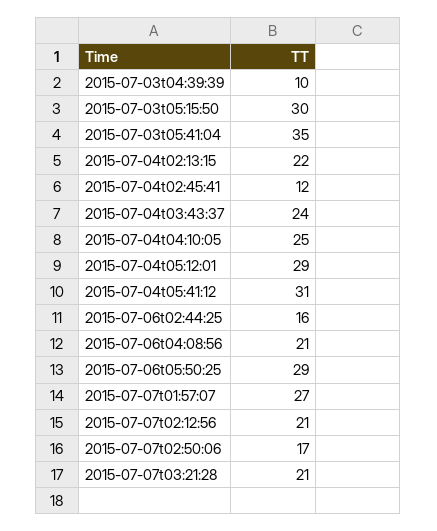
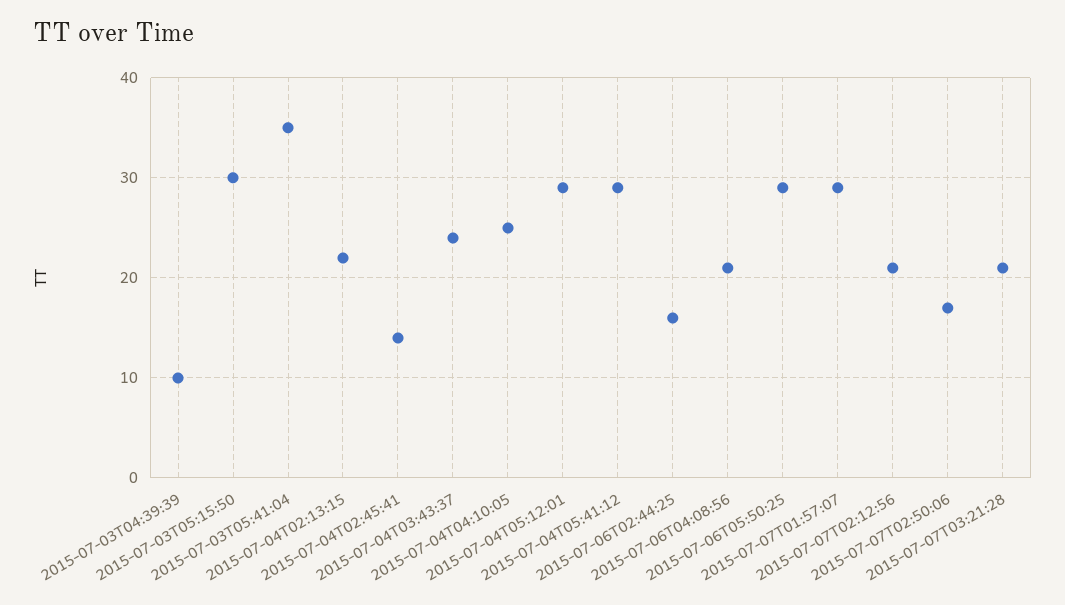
2015-07-04t02:45:41: 12 -> 14
2015-07-04t05:41:12: 31 -> 29
2015-07-07t01:57:07: 27 -> 29

